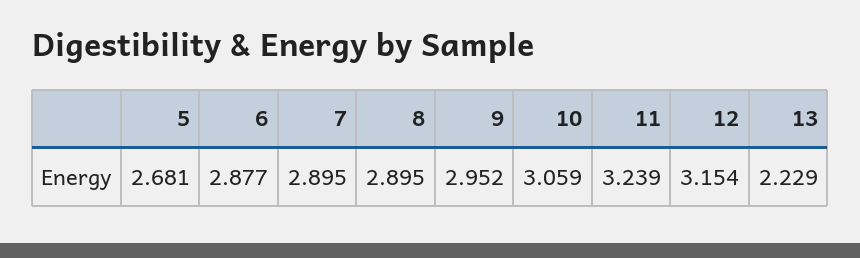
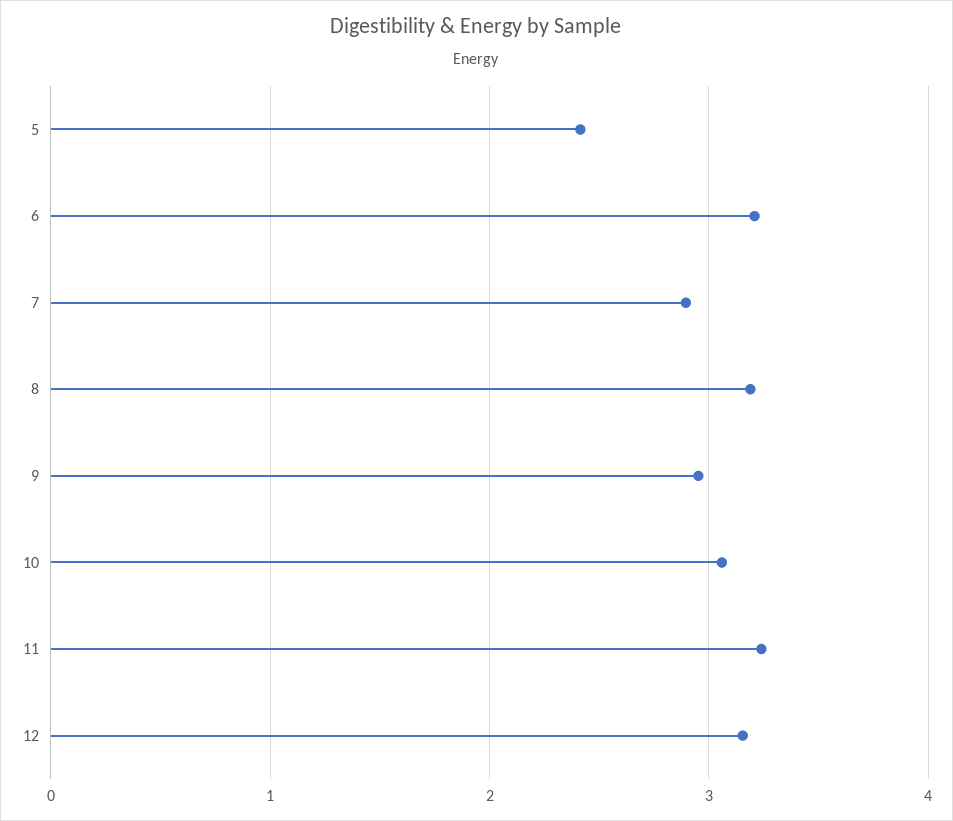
5: 2.681 -> 2.4
6: 2.877 -> 3.2
8: 2.895 -> 3.2
13: 2.229 -> none

